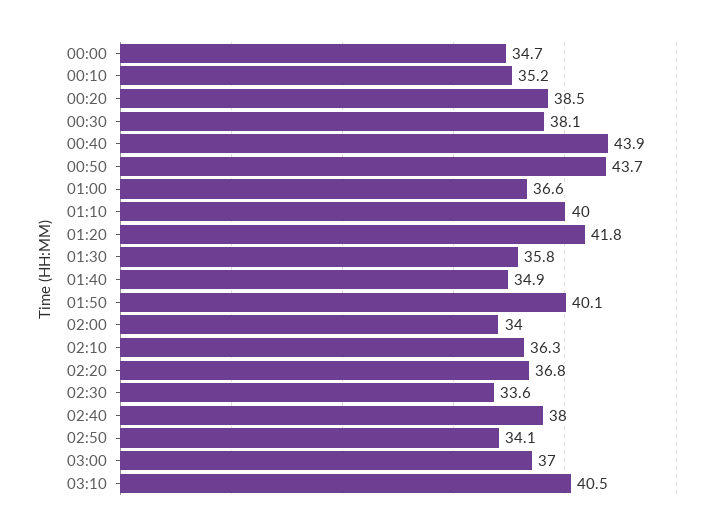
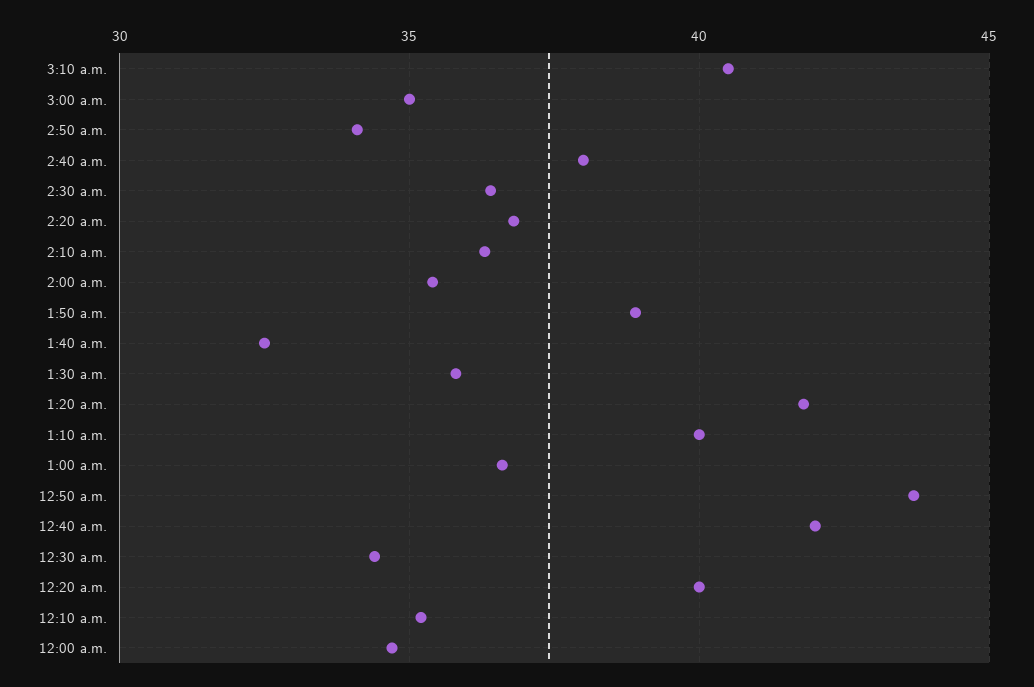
00:20: 38.5 -> 40
00:30: 38.1 -> 34.5
00:40: 43.9 -> 42
01:40: 34.9 -> 32.5
01:50: 40.1 -> 39
02:00: 34 -> 35.5
02:30: 33.6 -> 36.5
03:00: 37 -> 35

